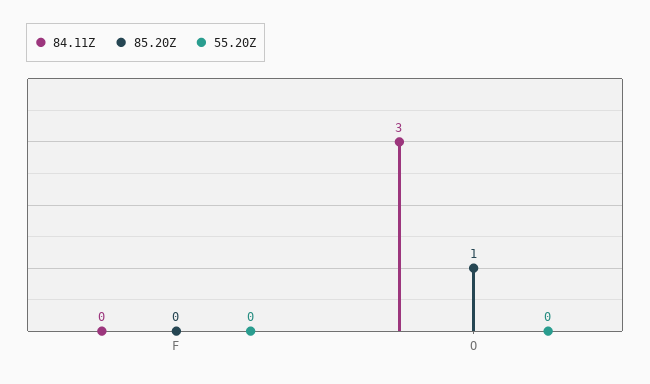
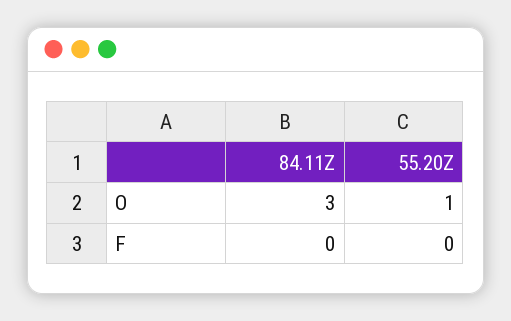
85.20Z, F: 0 -> none
85.20Z, O: 1 -> none
55.20Z, O: 0 -> 1

